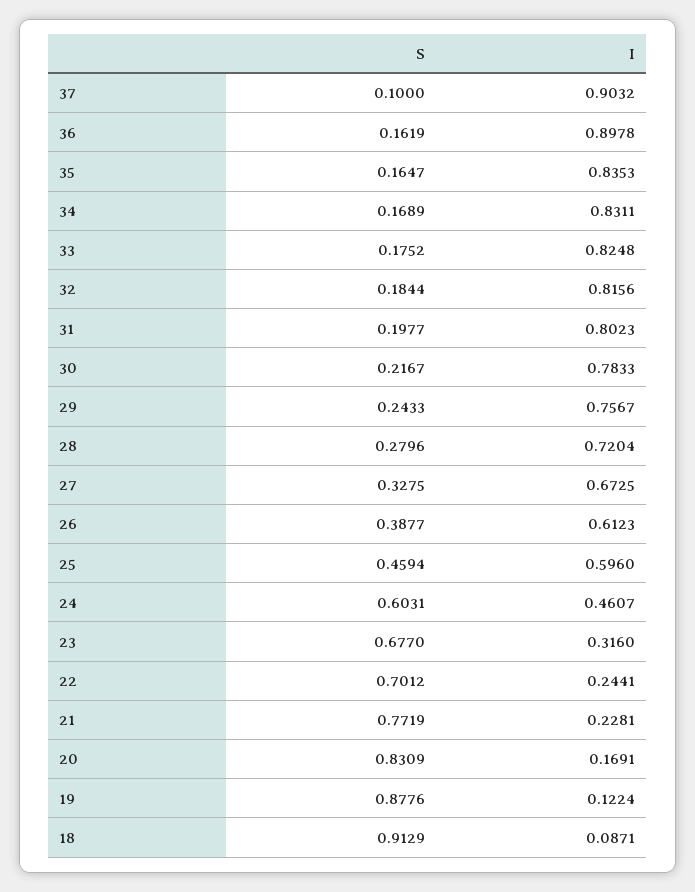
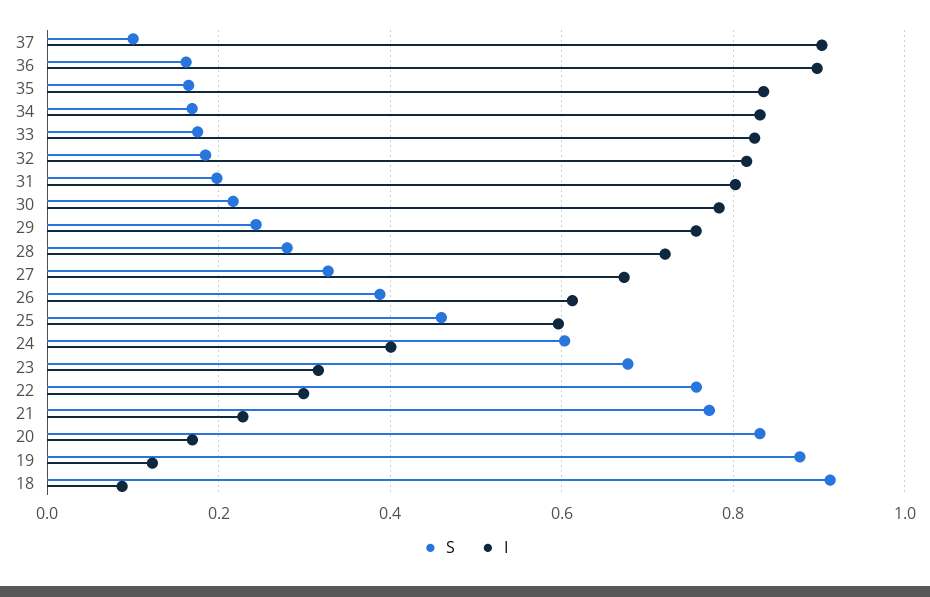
I, 24: 0.4607 -> 0.4
S, 22: 0.7012 -> 0.76
I, 22: 0.2441 -> 0.3

